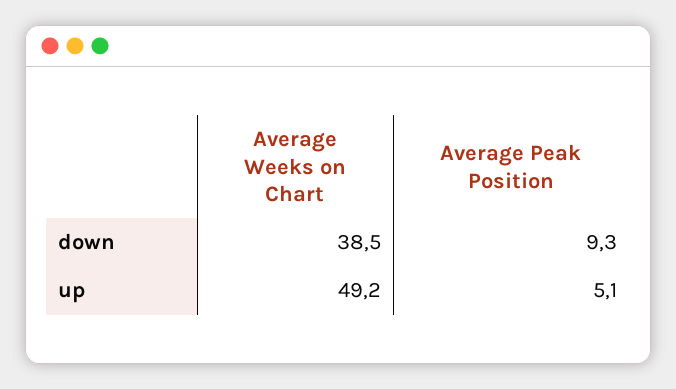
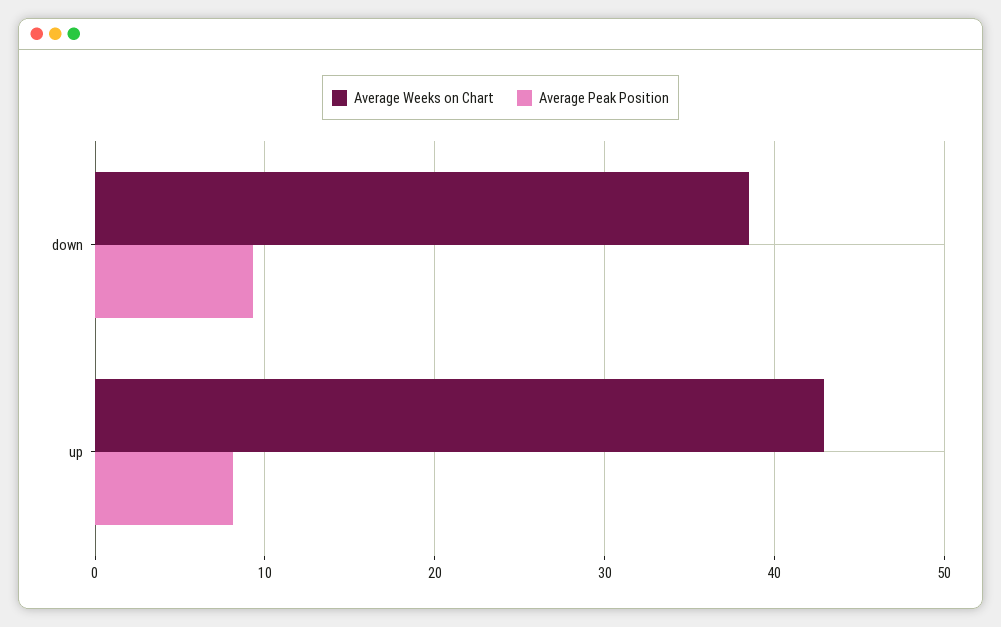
Average Weeks on Chart, up: 49.2 -> 43
Average Peak Position, up: 5.1 -> 8

